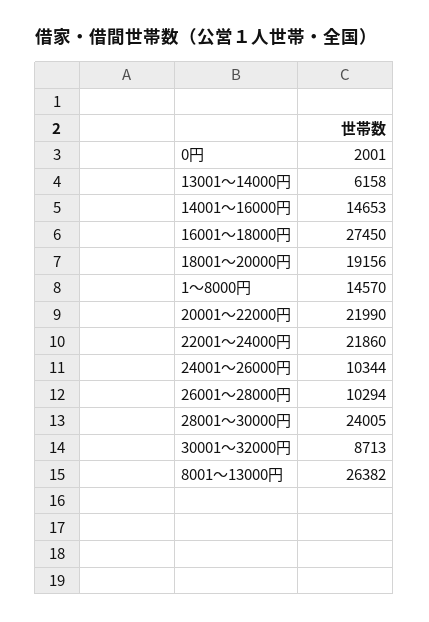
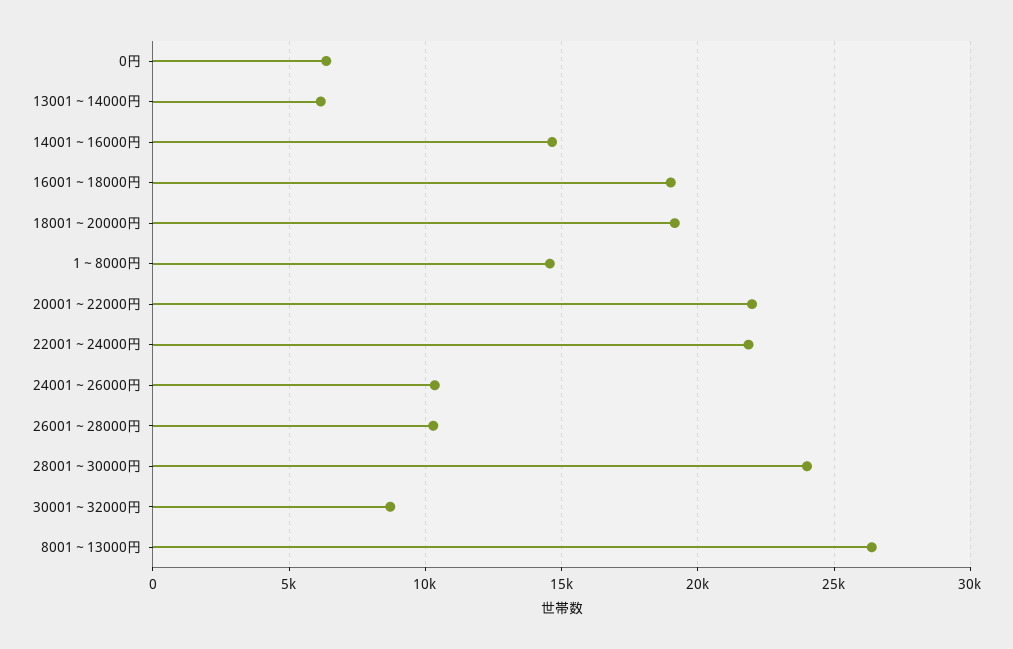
0円: 2001 -> 6500
16001～18000円: 27450 -> 19000

